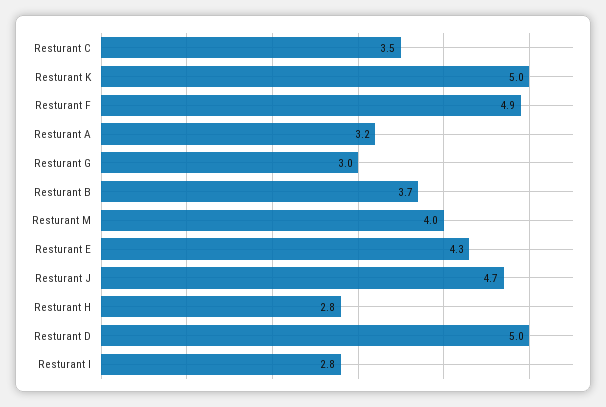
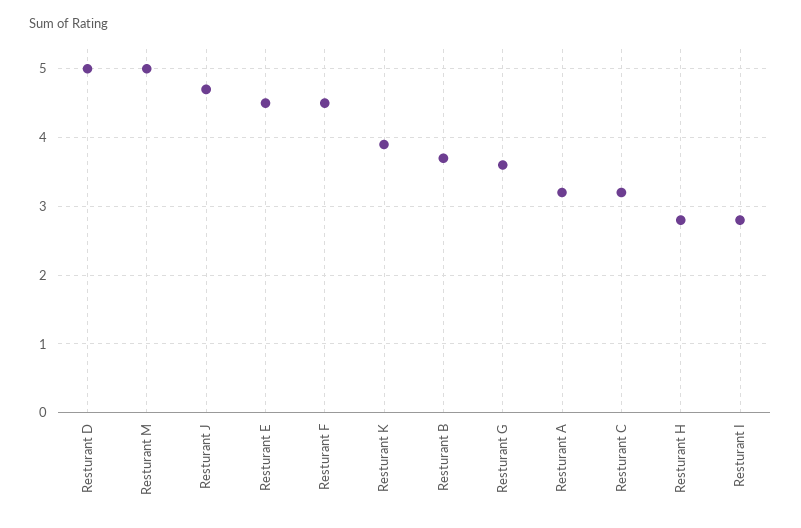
Resturant C: 3.5 -> 3.2
Resturant K: 5 -> 3.9
Resturant F: 4.9 -> 4.5
Resturant G: 3 -> 3.6
Resturant M: 4 -> 5
Resturant E: 4.3 -> 4.5

